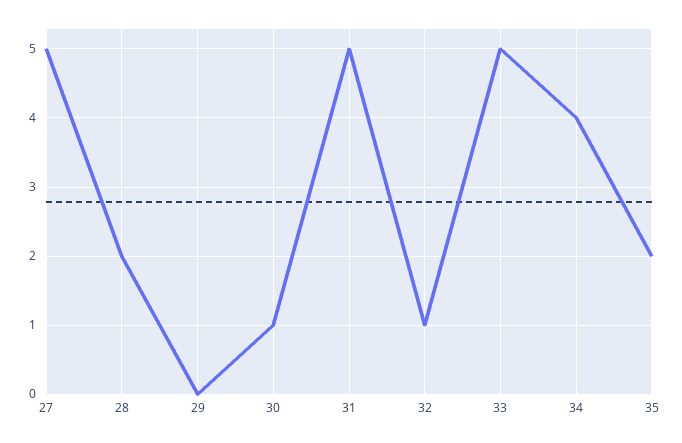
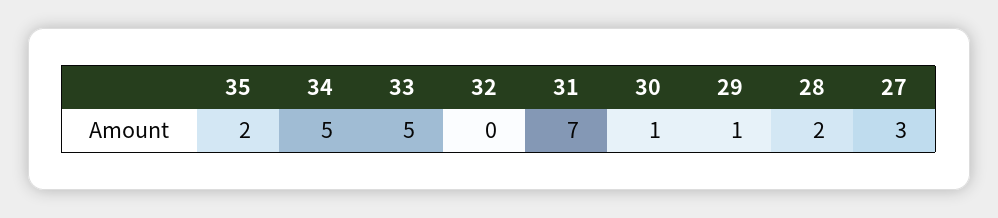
27: 5 -> 3
29: 0 -> 1
31: 5 -> 7
32: 1 -> 0
34: 4 -> 5

